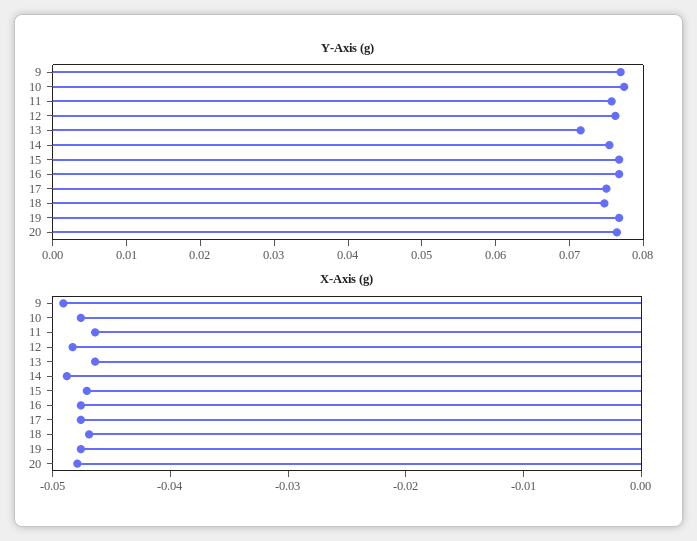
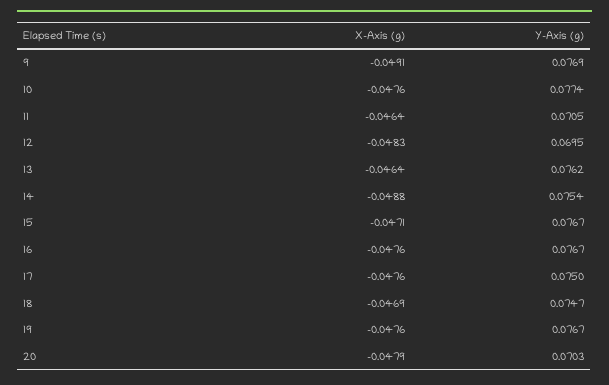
Y-Axis (g), 11: 0.076 -> 0.0705
Y-Axis (g), 12: 0.076 -> 0.0695
Y-Axis (g), 13: 0.072 -> 0.0762
Y-Axis (g), 20: 0.076 -> 0.0703

